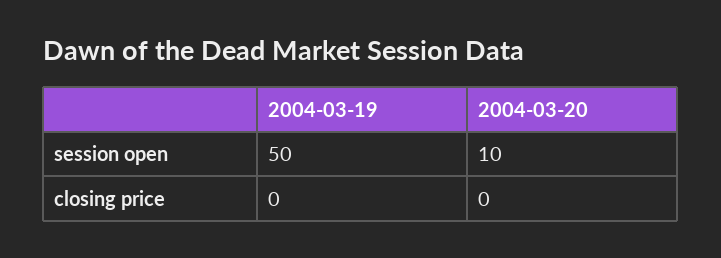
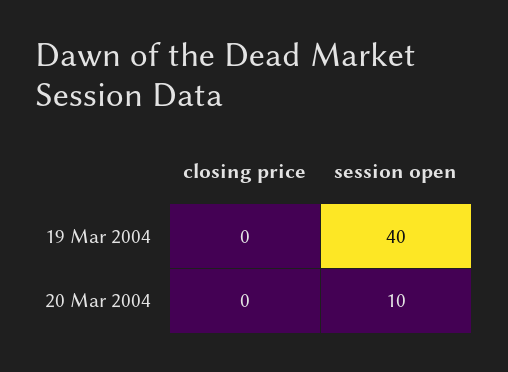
2004-03-19, session open: 50 -> 40

